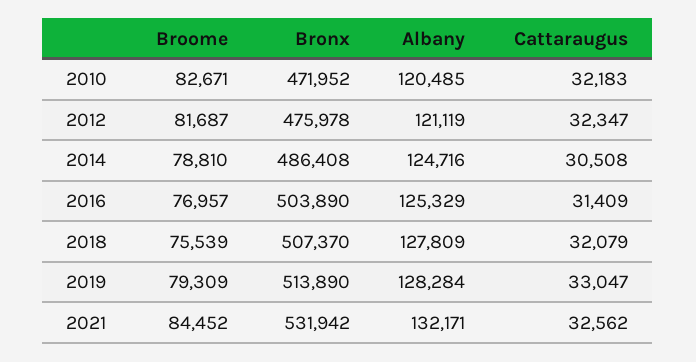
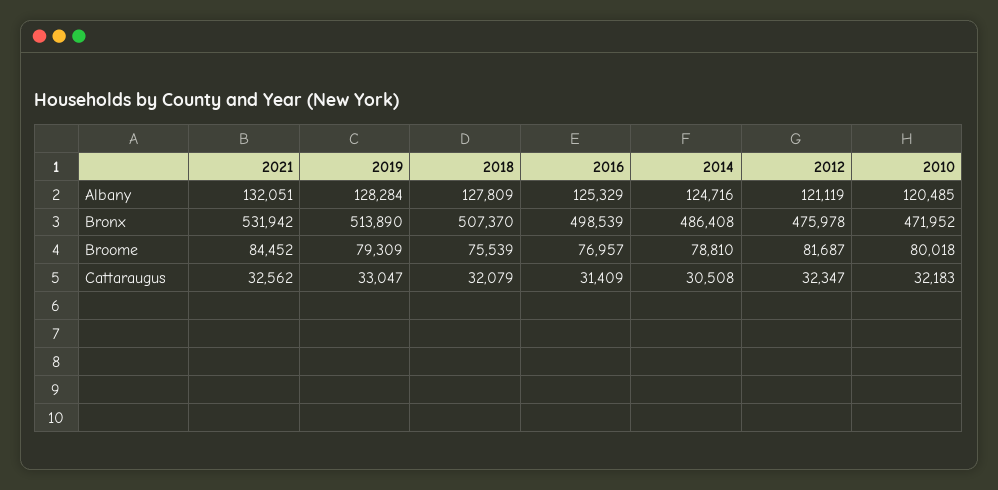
Broome, 2010: 82671 -> 80018
Bronx, 2016: 503890 -> 498539
Albany, 2021: 132171 -> 132051

